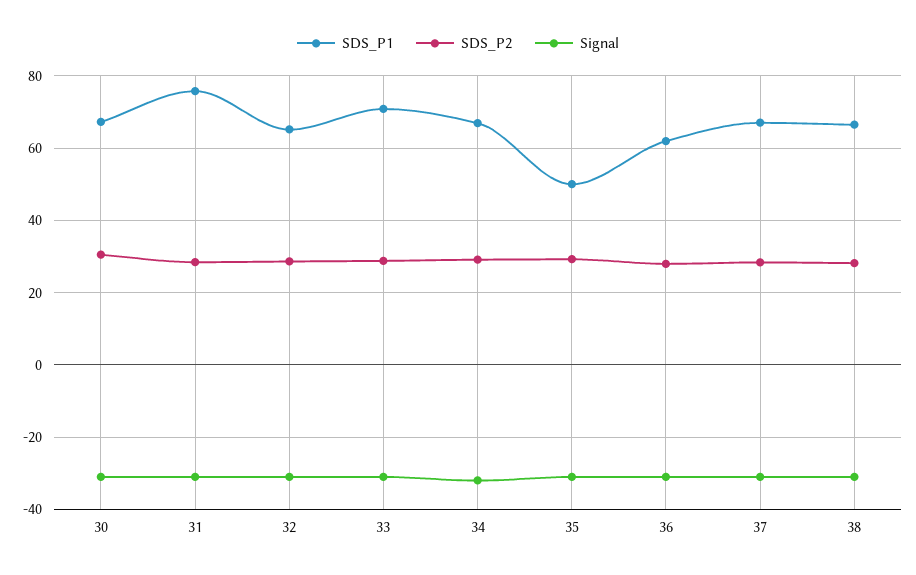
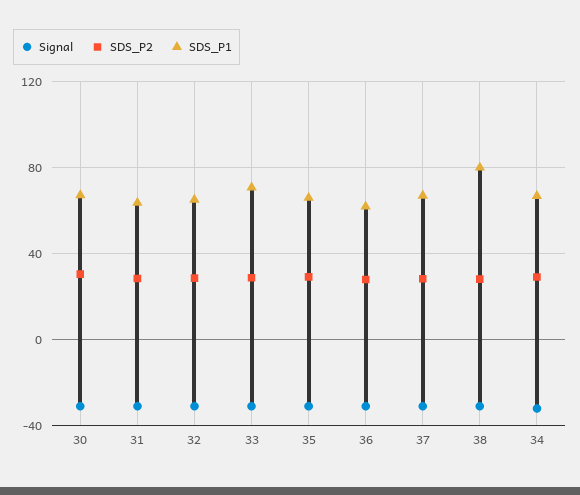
SDS_P1, 31: 76 -> 65
SDS_P1, 35: 50 -> 65
SDS_P1, 38: 66 -> 80

